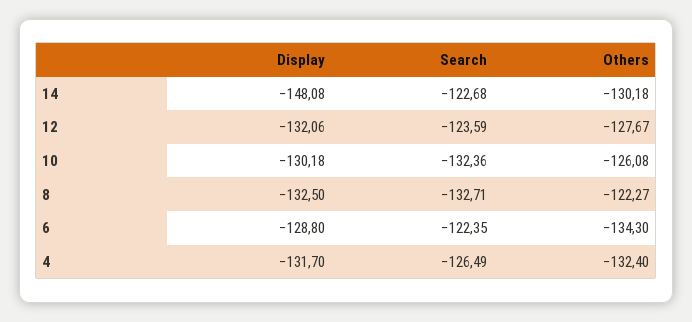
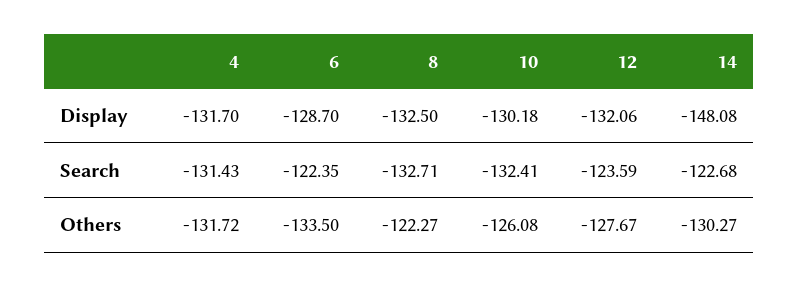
Others, 14: -130.18 -> -130.27
Search, 10: -132.36 -> -132.41
Display, 6: -128.8 -> -128.7
Others, 6: -134.3 -> -133.5
Search, 4: -126.49 -> -131.43
Others, 4: -132.4 -> -131.72

